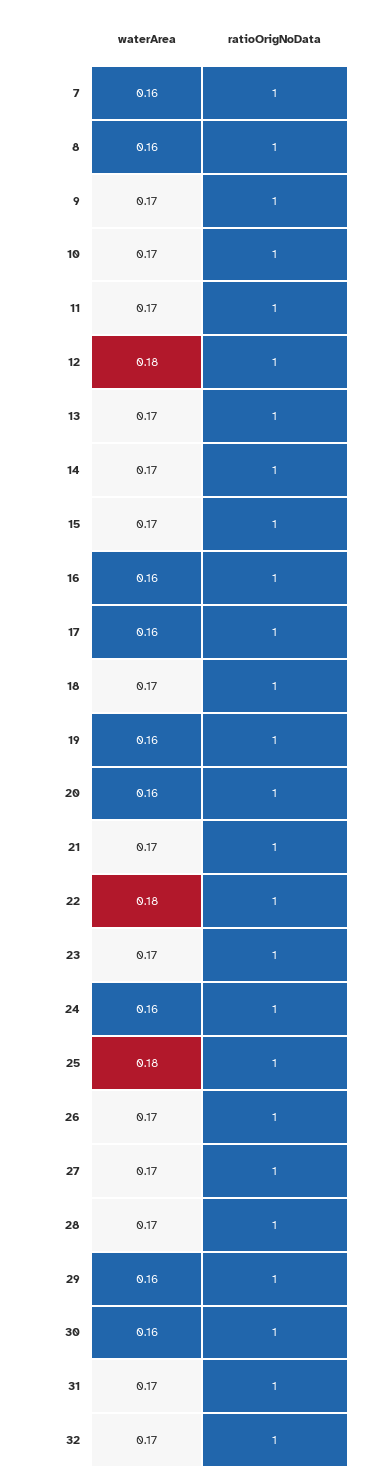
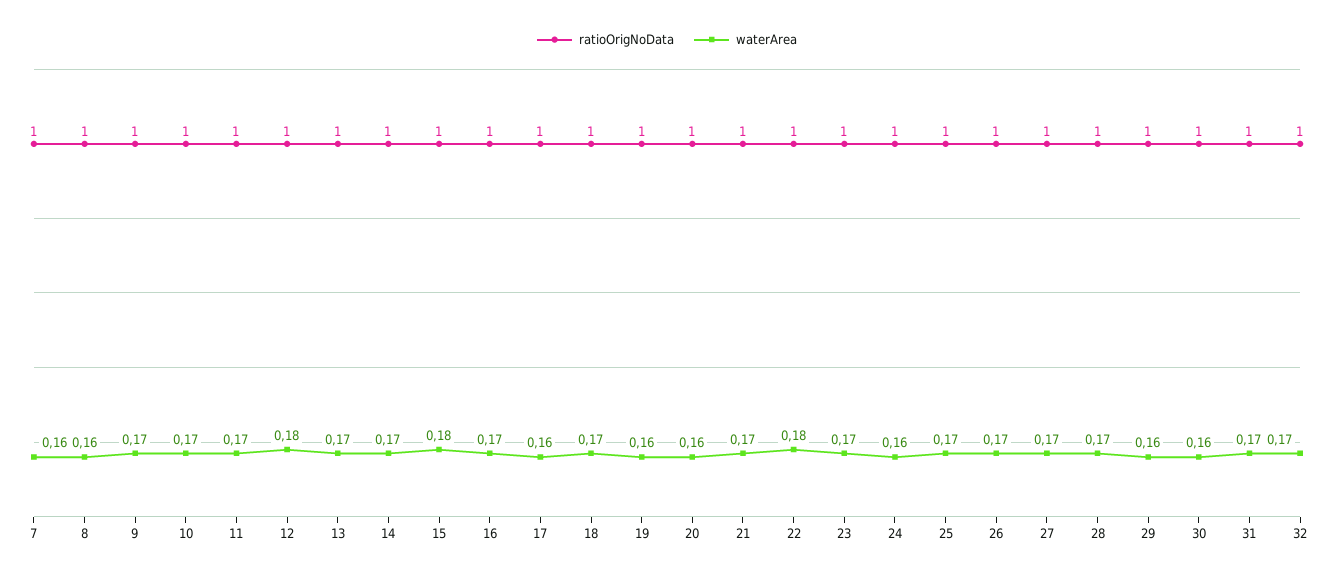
waterArea, 15: 0.17 -> 0.18
waterArea, 16: 0.16 -> 0.17
waterArea, 25: 0.18 -> 0.17

